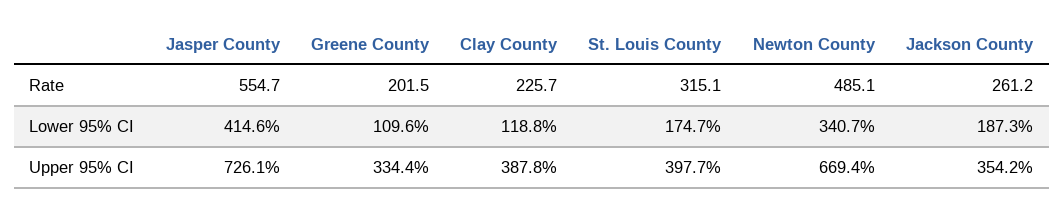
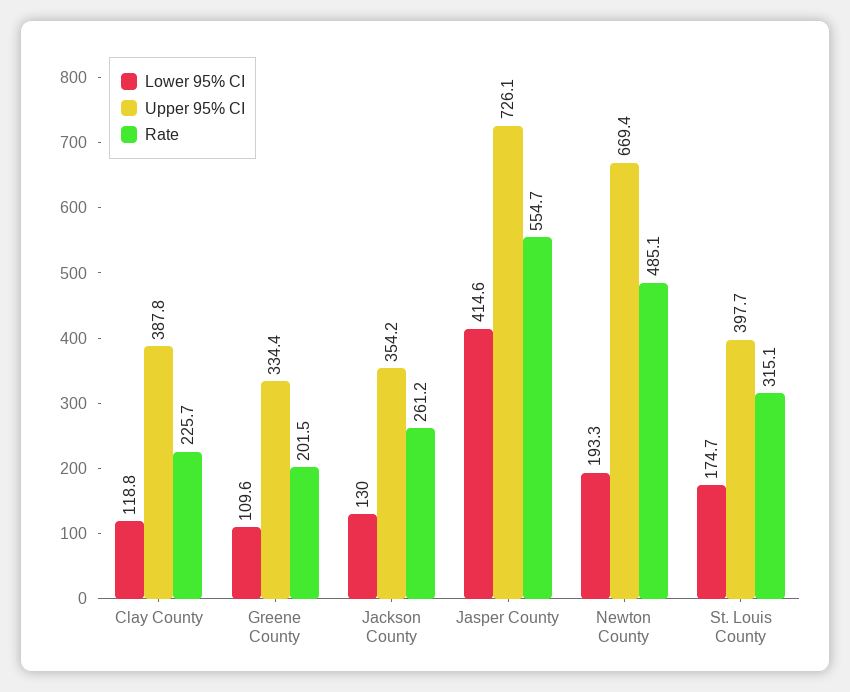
Lower 95% CI, Newton County: 340.7 -> 193.3
Lower 95% CI, Jackson County: 187.3 -> 130

